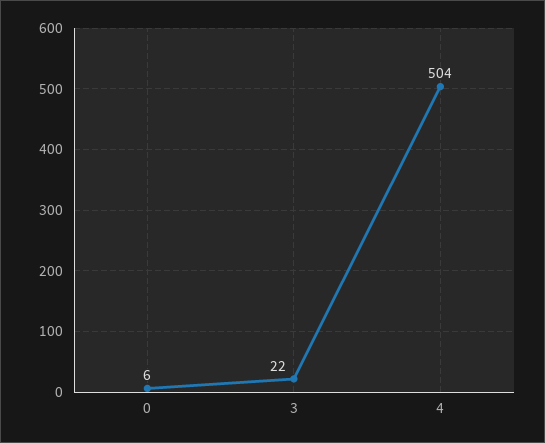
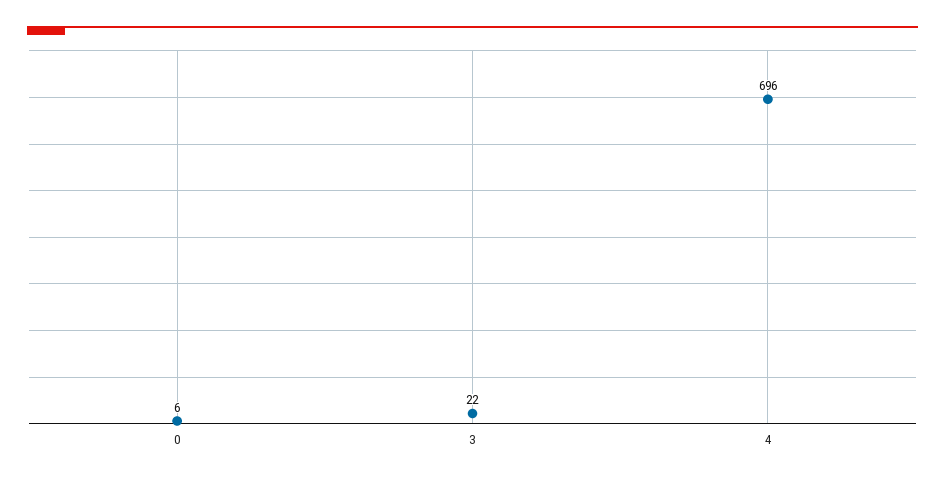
4: 504 -> 696

